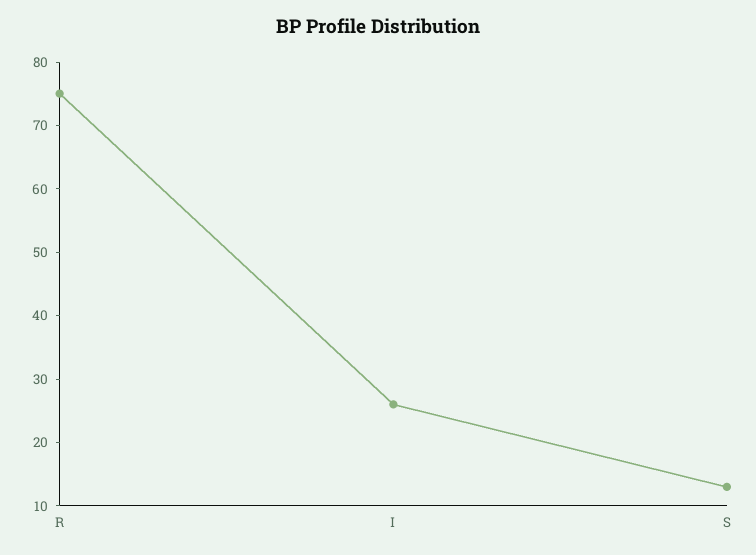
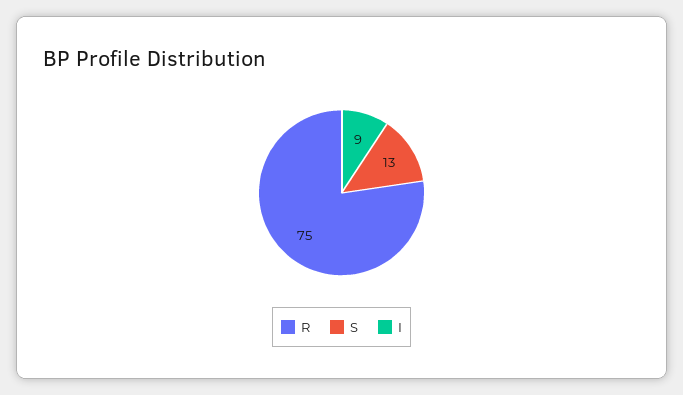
I: 25 -> 9

